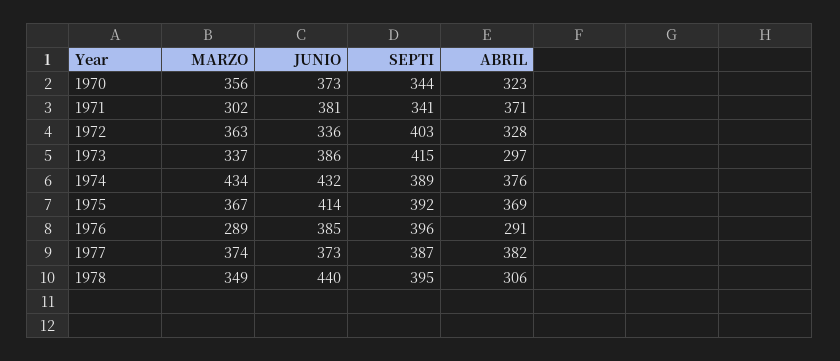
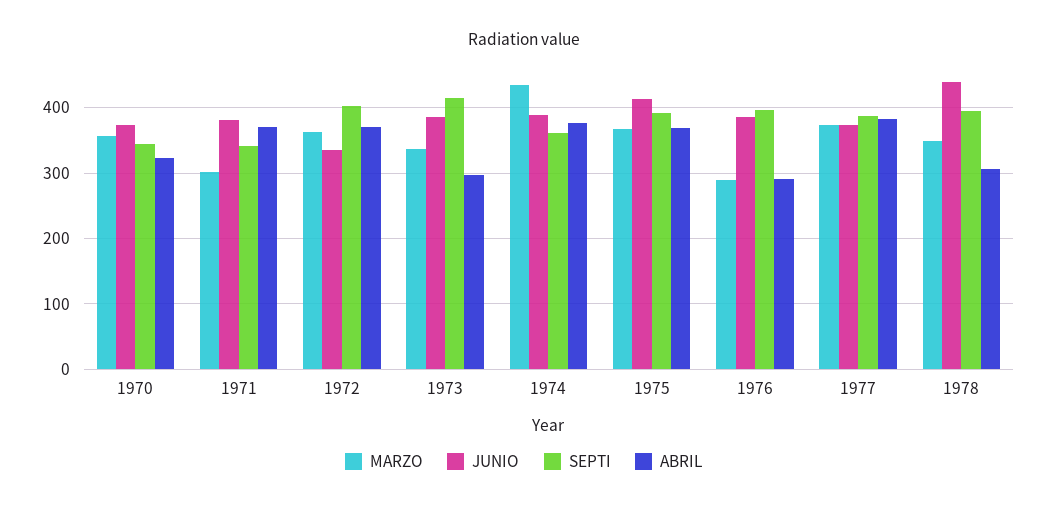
ABRIL, 1972: 328 -> 370
JUNIO, 1974: 432 -> 390
SEPTI, 1974: 389 -> 360

